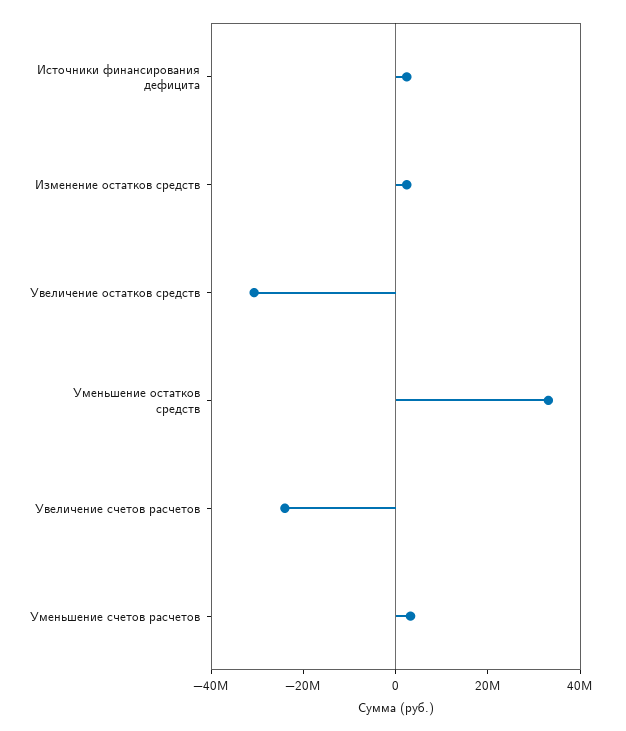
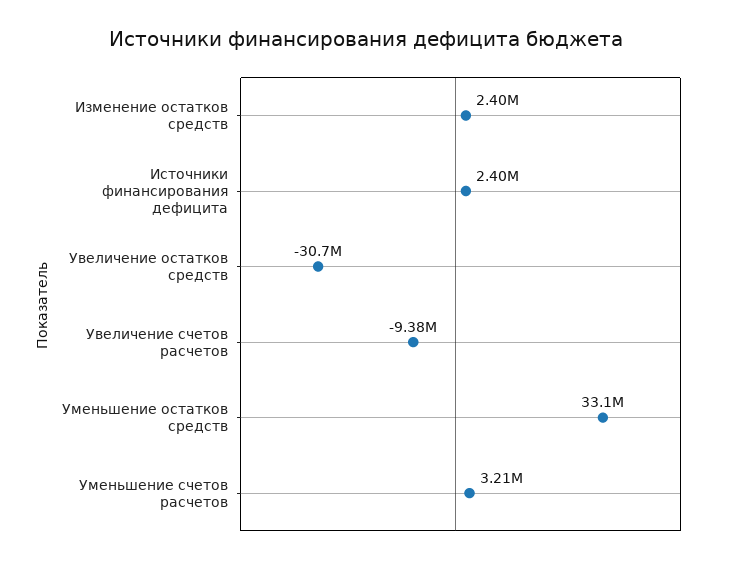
Увеличение счетов расчетов: -25000000 -> -9380000

